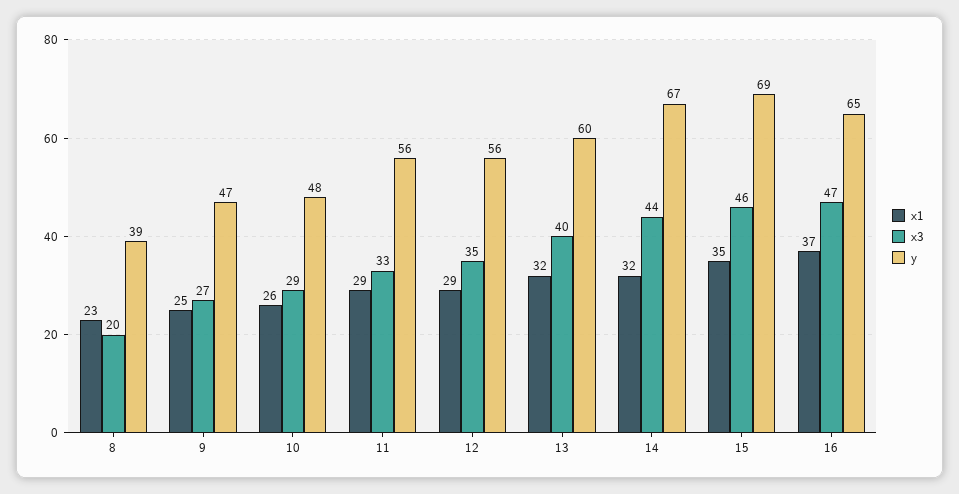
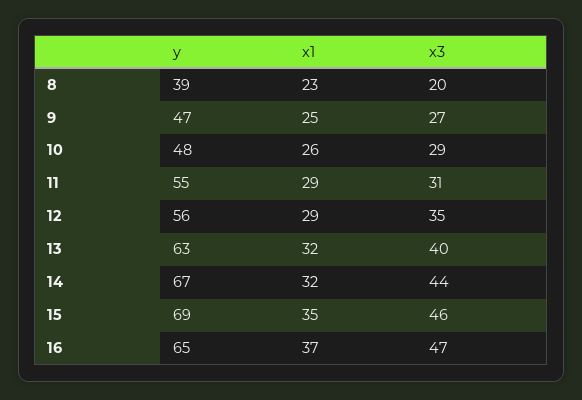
x3, 11: 33 -> 31
y, 11: 56 -> 55
y, 13: 60 -> 63

